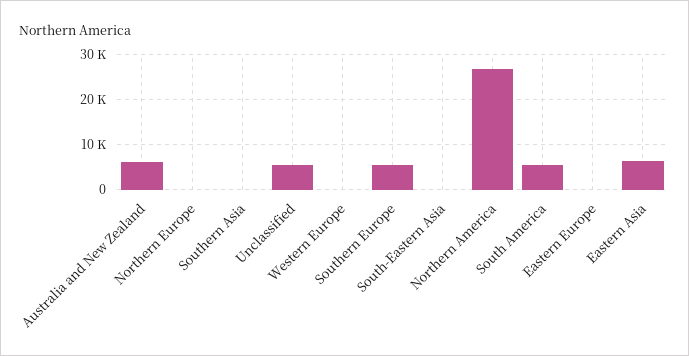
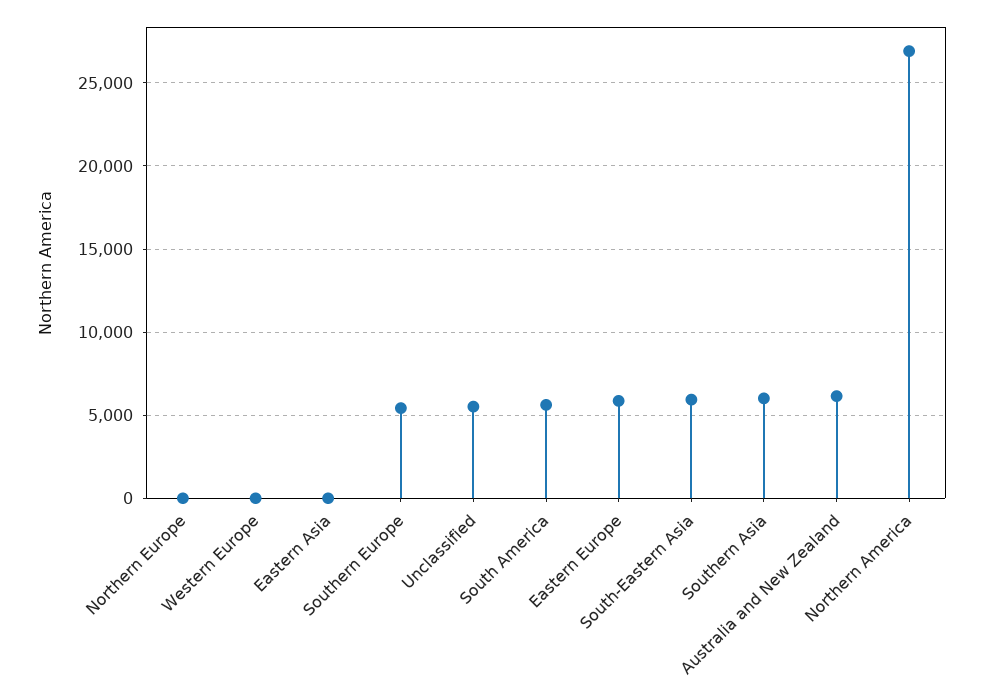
Southern Asia: 0 -> 6000
South-Eastern Asia: 0 -> 6000
Eastern Europe: 0 -> 6000
Eastern Asia: 6000 -> 0

